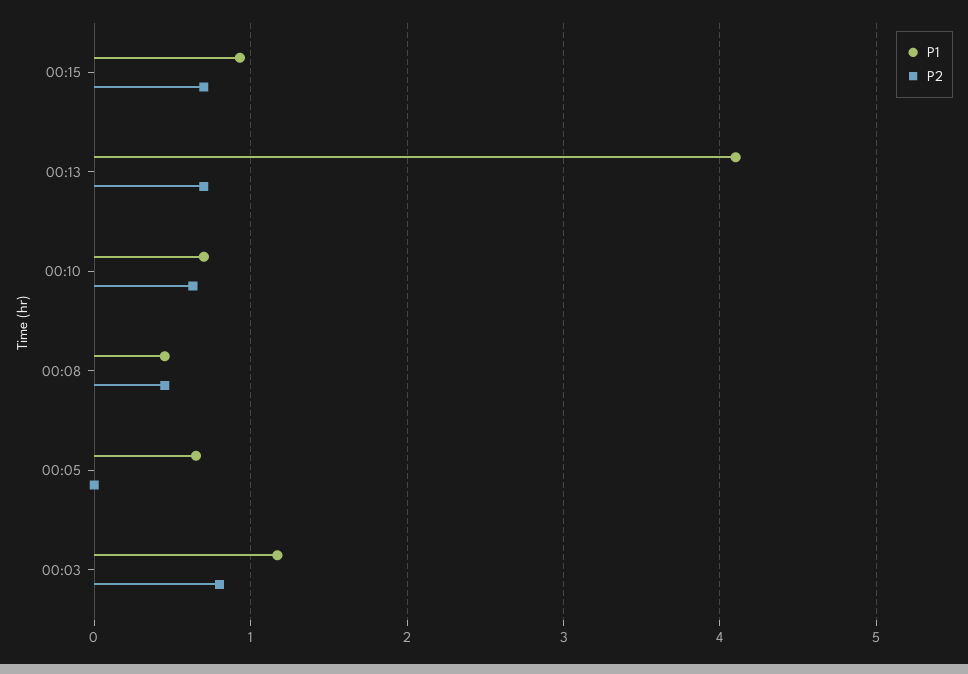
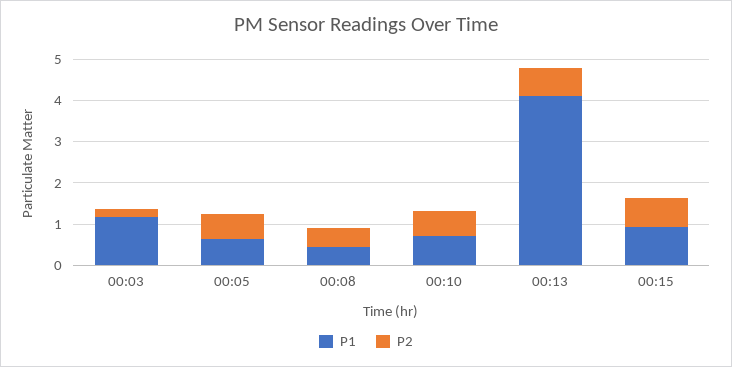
P2, 00:05: 0 -> 0.6
P2, 00:03: 0.8 -> 0.2

